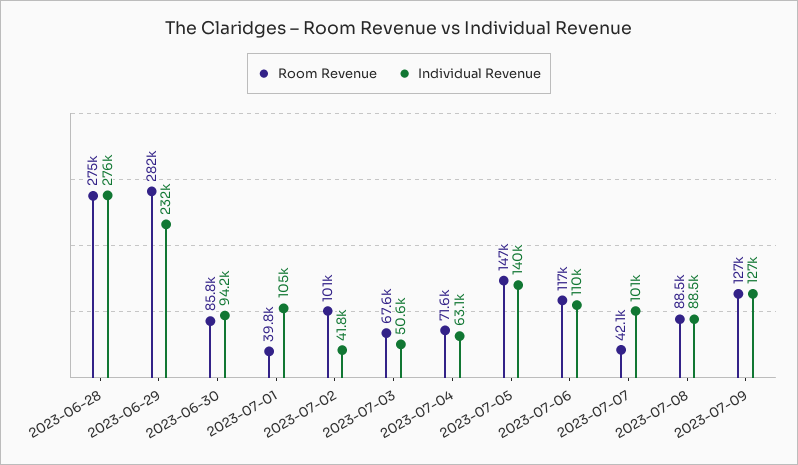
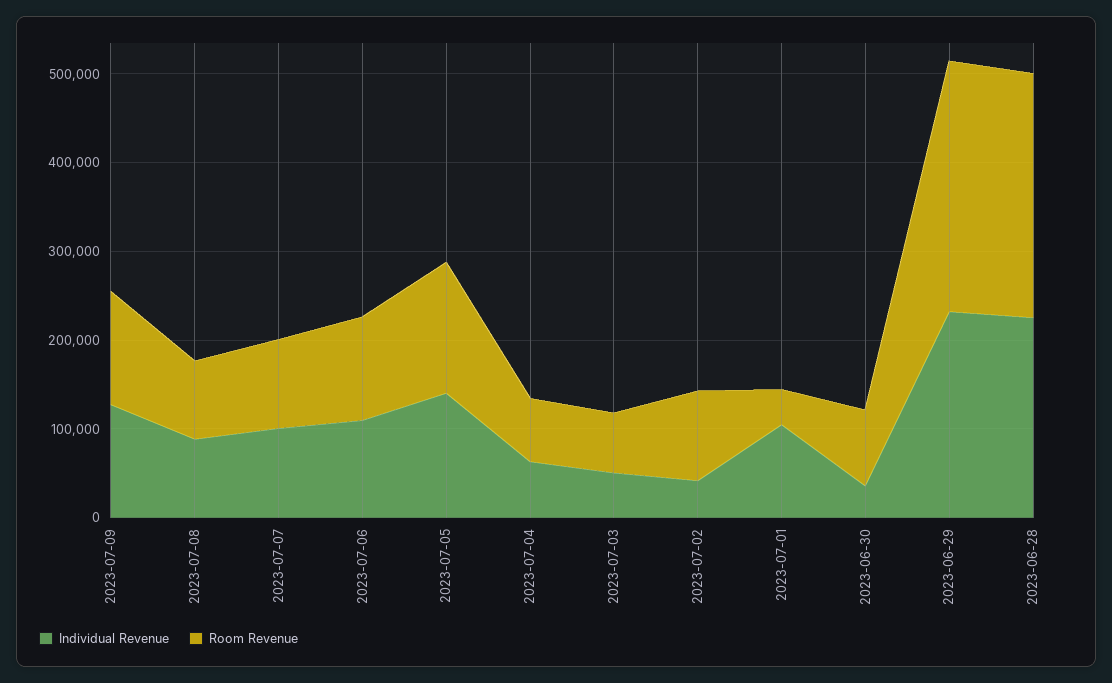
Individual Revenue, 2023-06-28: 276000 -> 220000
Individual Revenue, 2023-06-30: 94200 -> 40000
Room Revenue, 2023-07-07: 42100 -> 100000

